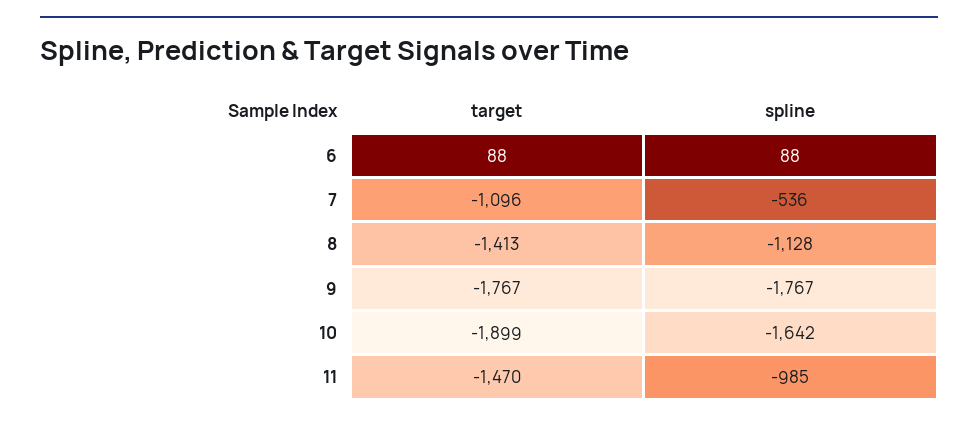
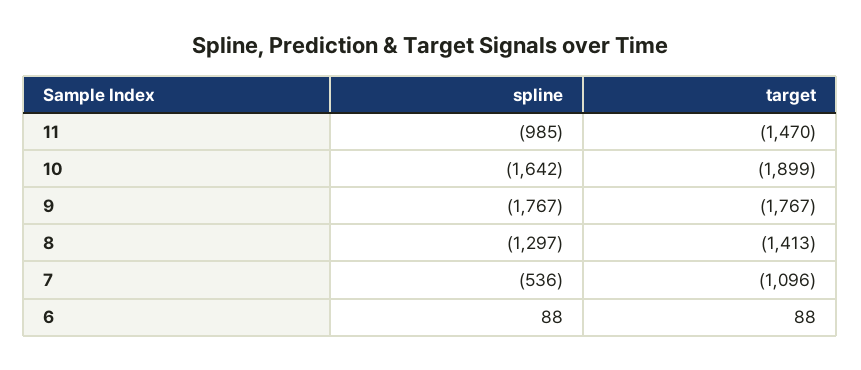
spline, 8: -1128 -> -1297

